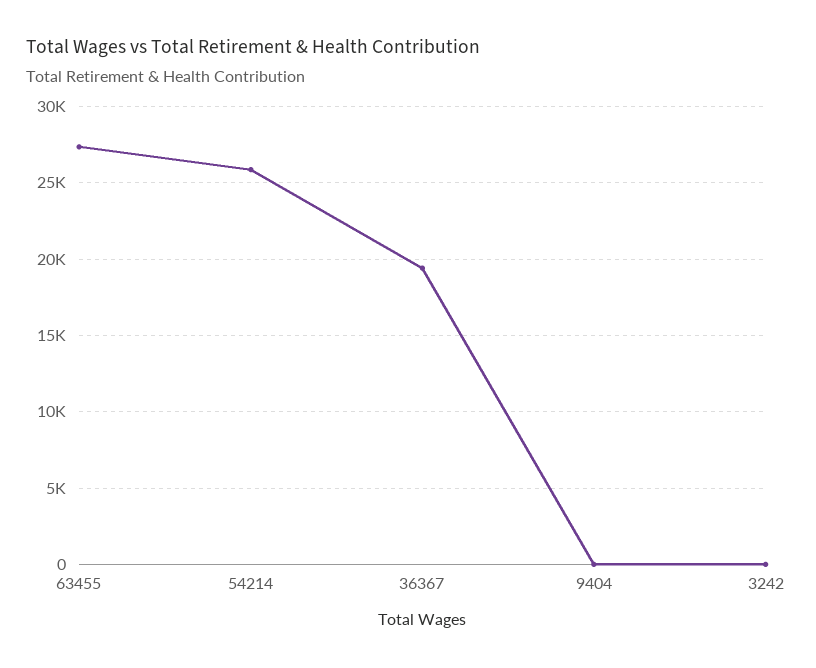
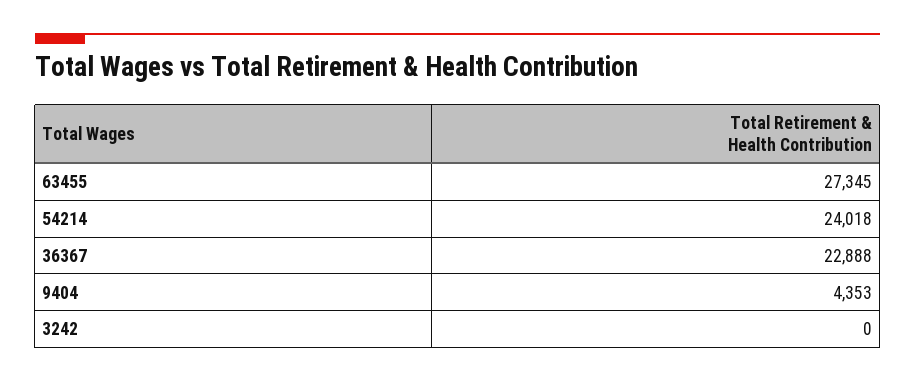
54214: 26000 -> 24018
36367: 19500 -> 22888
9404: 0 -> 4353

